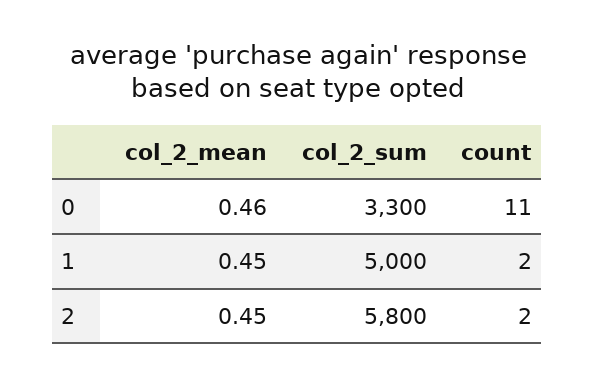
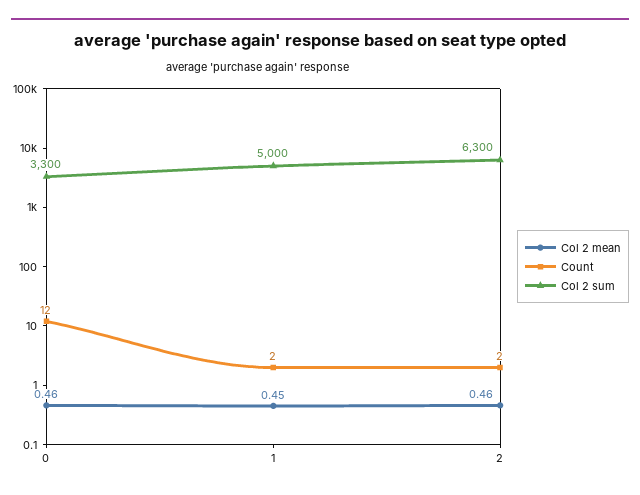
count, 0: 11 -> 12
col_2_mean, 2: 0.45 -> 0.46
col_2_sum, 2: 5800 -> 6300

